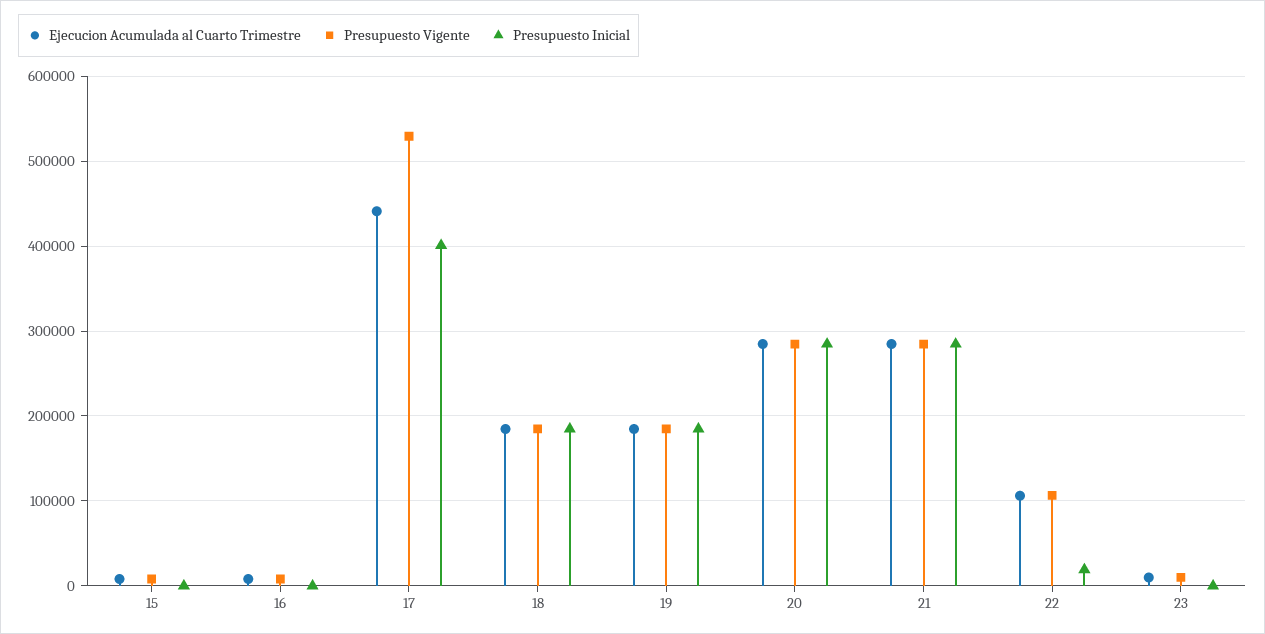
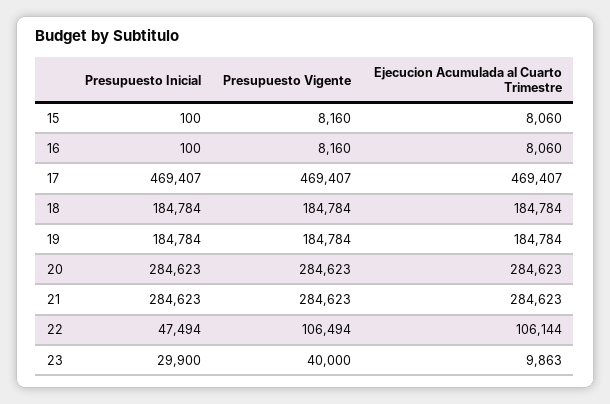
Ejecucion Acumulada al Cuarto Trimestre, 17: 440000 -> 469407
Presupuesto Vigente, 17: 530000 -> 469407
Presupuesto Inicial, 17: 400000 -> 469407
Presupuesto Inicial, 22: 20000 -> 47494
Presupuesto Vigente, 23: 10000 -> 40000
Presupuesto Inicial, 23: 0 -> 29900

